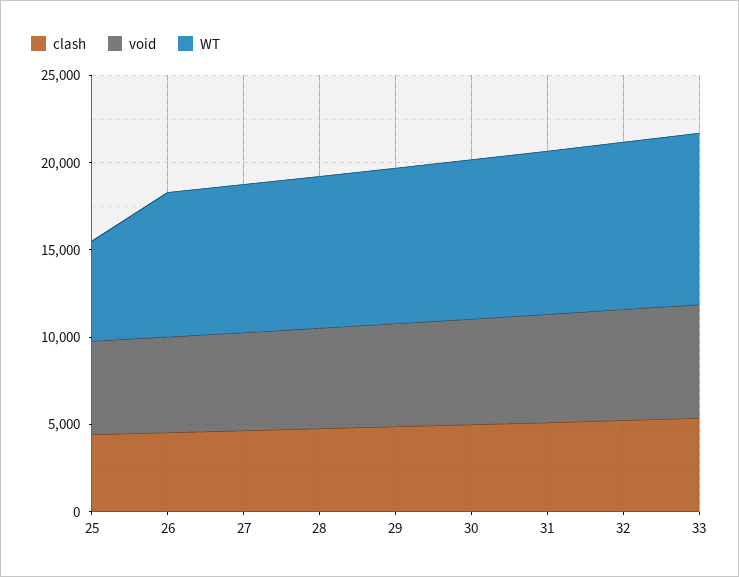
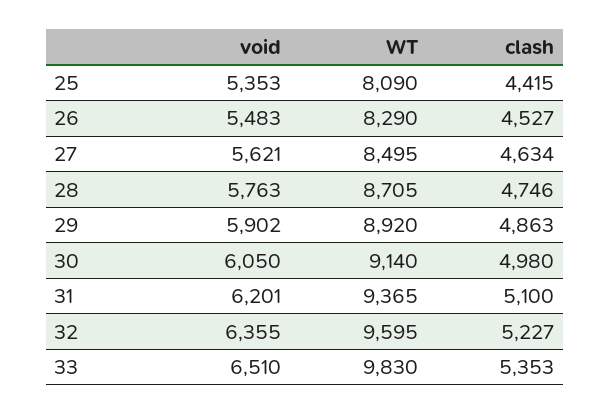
WT, 25: 6000 -> 8090

